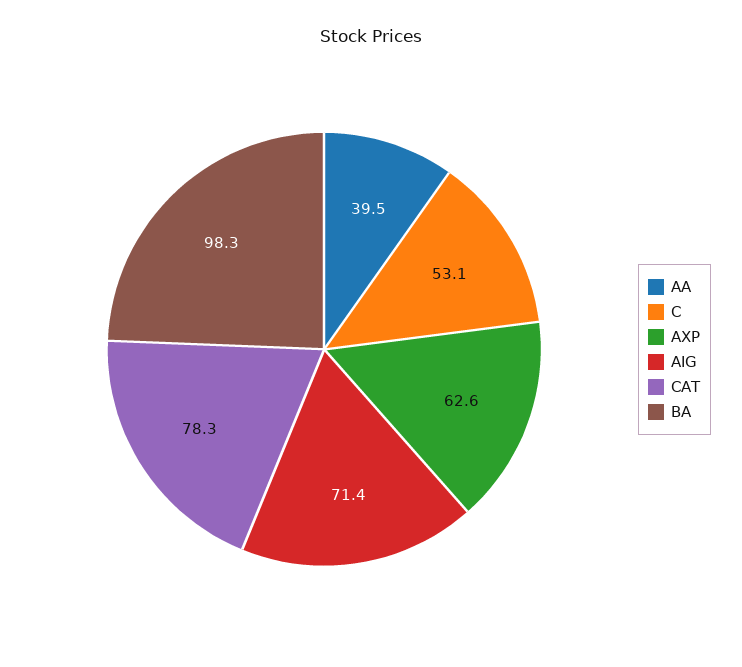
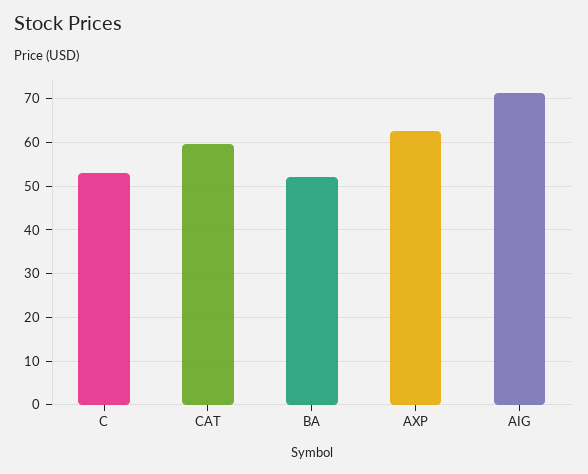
AA: 39.5 -> none
CAT: 78.3 -> 60
BA: 98.3 -> 52

